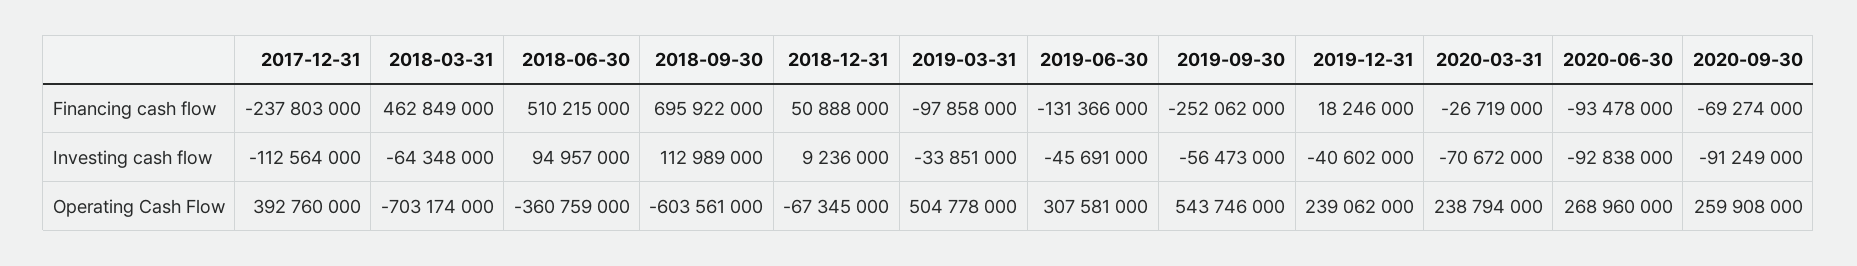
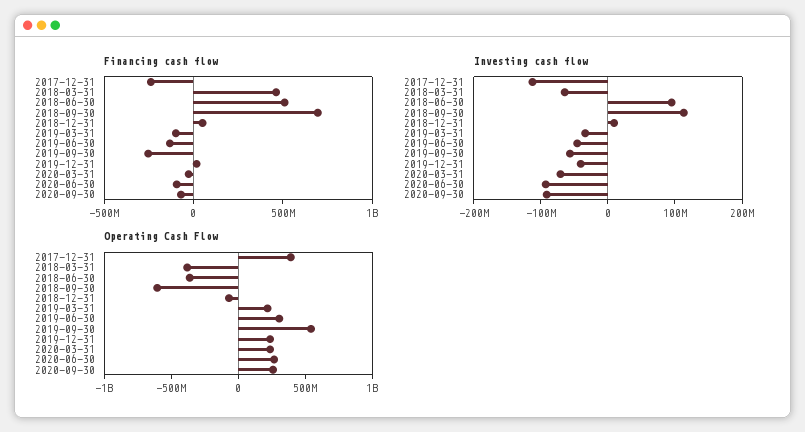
Operating Cash Flow, 2018-03-31: -703174000 -> -400000000
Operating Cash Flow, 2019-03-31: 504778000 -> 200000000

